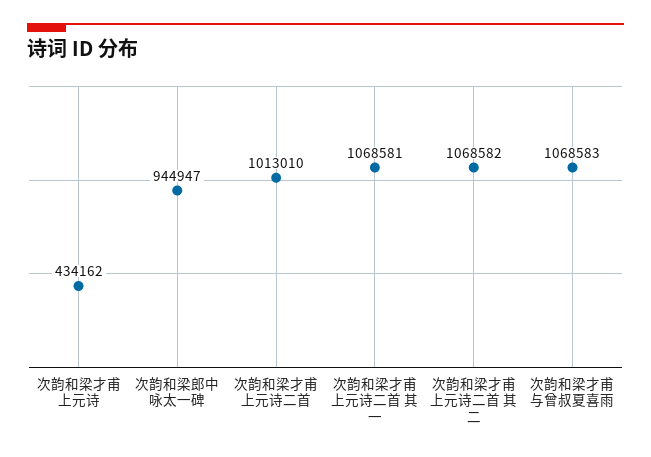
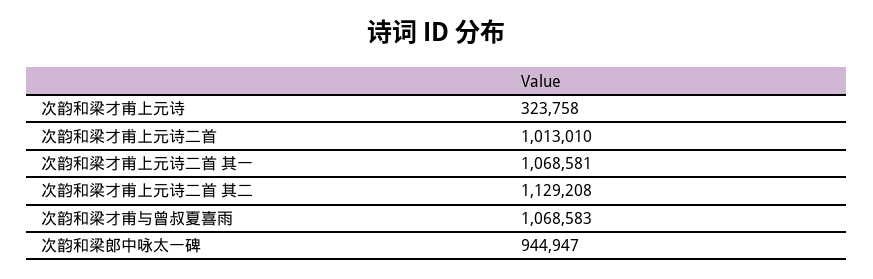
次韵和梁才甫上元诗: 434162 -> 323758
次韵和梁才甫上元诗二首 其二: 1068582 -> 1129208

